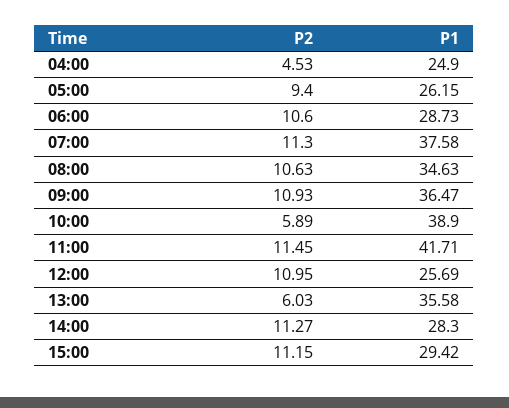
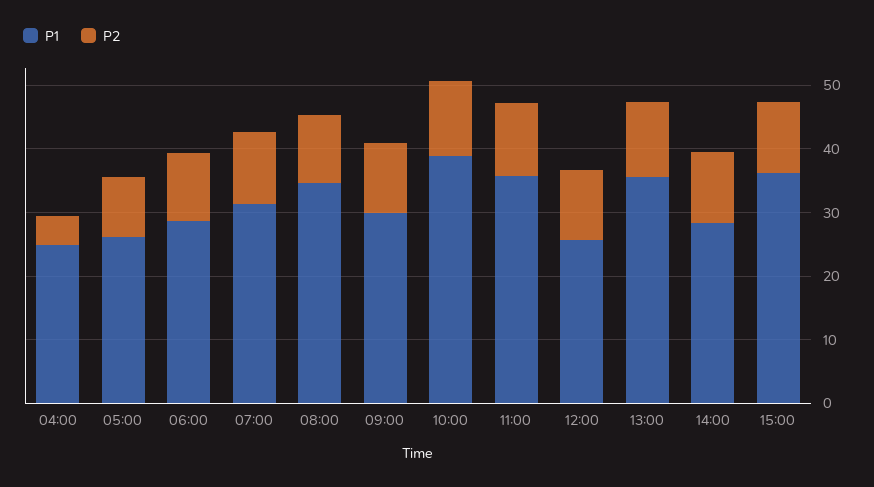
P1, 07:00: 37.58 -> 32
P1, 09:00: 36.47 -> 30
P2, 10:00: 5.89 -> 12
P1, 11:00: 41.71 -> 36
P2, 13:00: 6.03 -> 12
P1, 15:00: 29.42 -> 36

